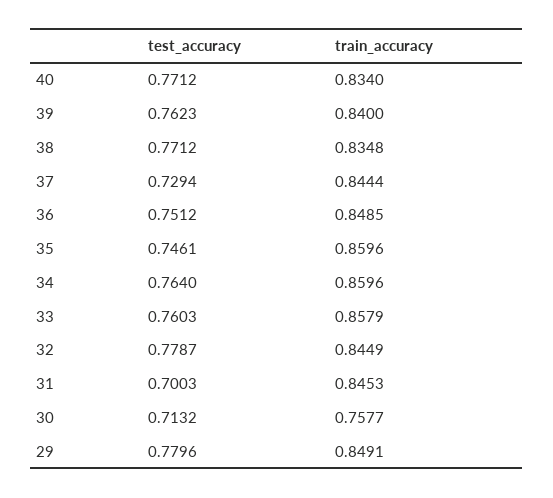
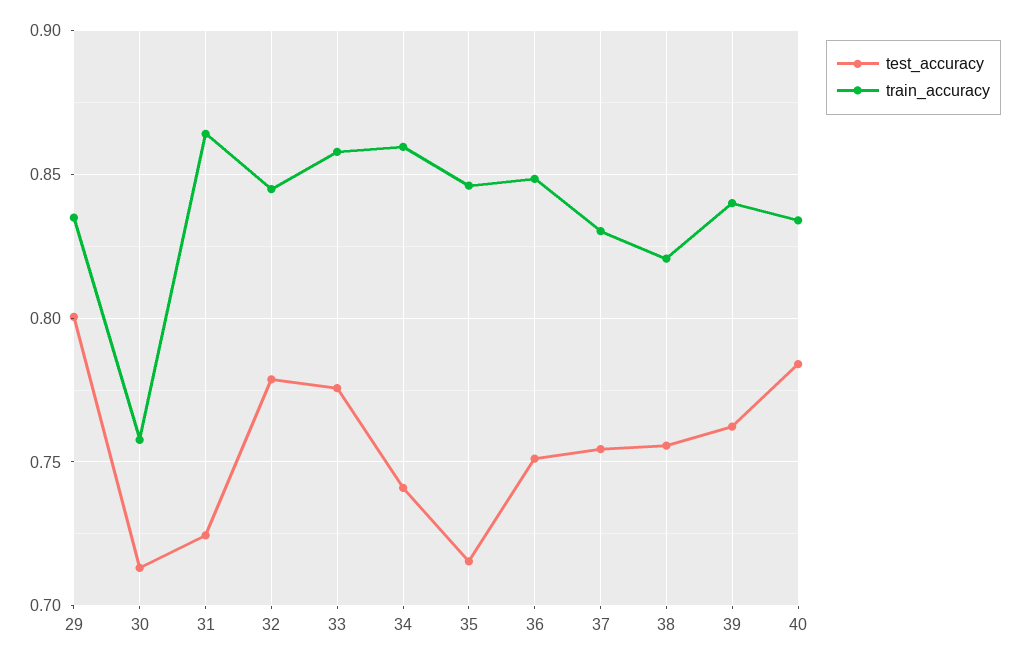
test_accuracy, 40: 0.7712 -> 0.785
test_accuracy, 38: 0.7712 -> 0.755
train_accuracy, 38: 0.8348 -> 0.82
test_accuracy, 37: 0.7294 -> 0.755
train_accuracy, 37: 0.8444 -> 0.83
test_accuracy, 35: 0.7461 -> 0.715
train_accuracy, 35: 0.8596 -> 0.845
test_accuracy, 34: 0.764 -> 0.74
test_accuracy, 33: 0.7603 -> 0.775
test_accuracy, 31: 0.7003 -> 0.725
train_accuracy, 31: 0.8453 -> 0.865
test_accuracy, 29: 0.7796 -> 0.8
train_accuracy, 29: 0.8491 -> 0.835

